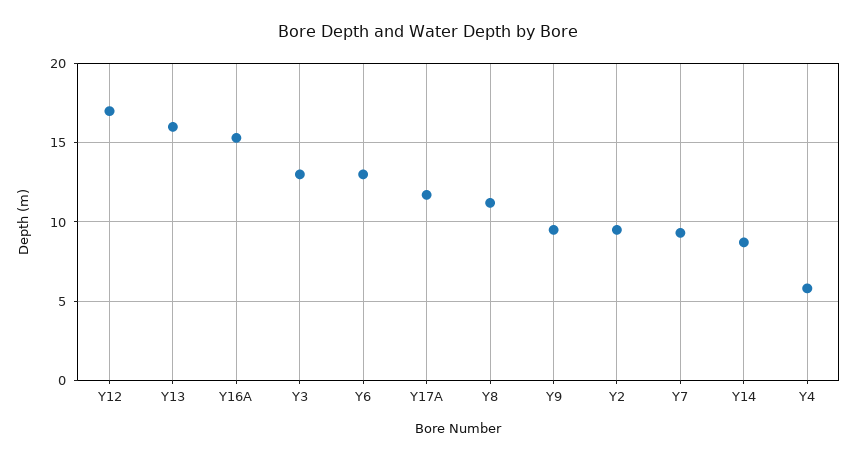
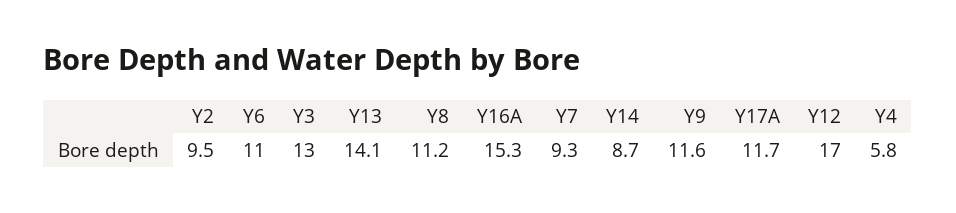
Y13: 16 -> 14.1
Y6: 13 -> 11
Y9: 9.5 -> 11.6

